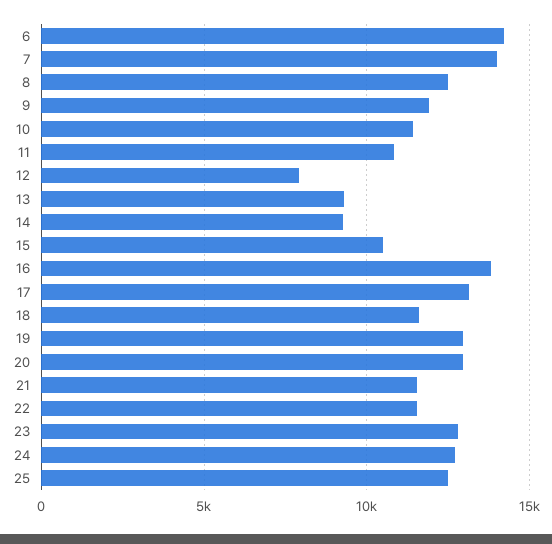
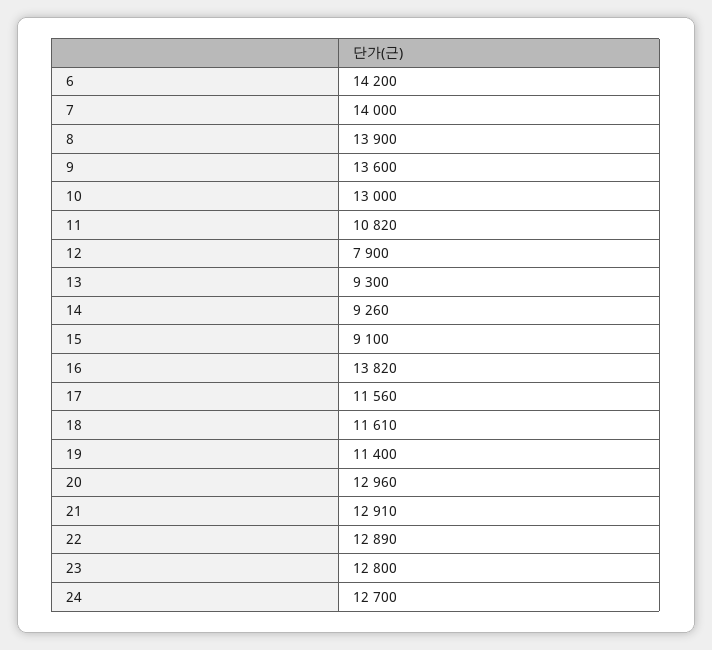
8: 12500 -> 13900
9: 12000 -> 13600
10: 11500 -> 13000
15: 10500 -> 9100
17: 13000 -> 11560
19: 13000 -> 11400
21: 11500 -> 12910
22: 11500 -> 12890
25: 12500 -> none

